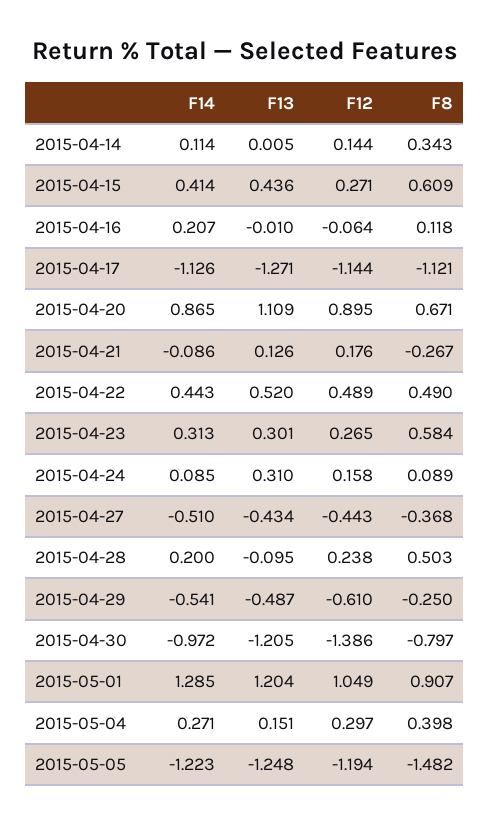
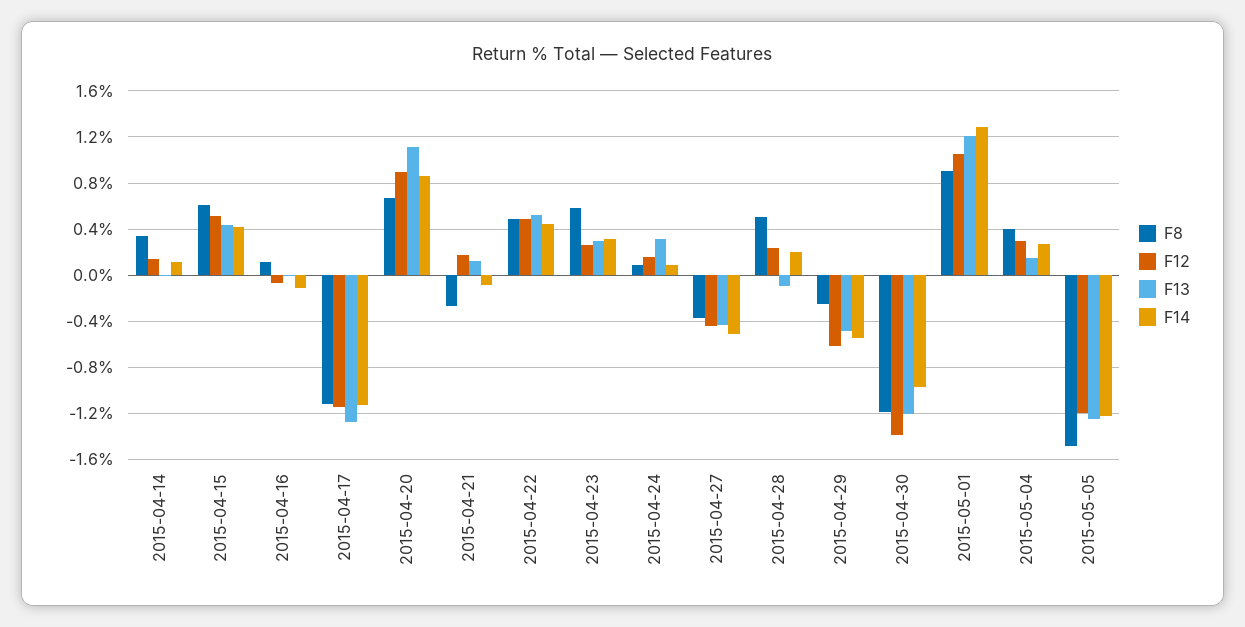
F12, 2015-04-15: 0.271 -> 0.5
F14, 2015-04-16: 0.207 -> -0.1
F8, 2015-04-30: -0.797 -> -1.2

